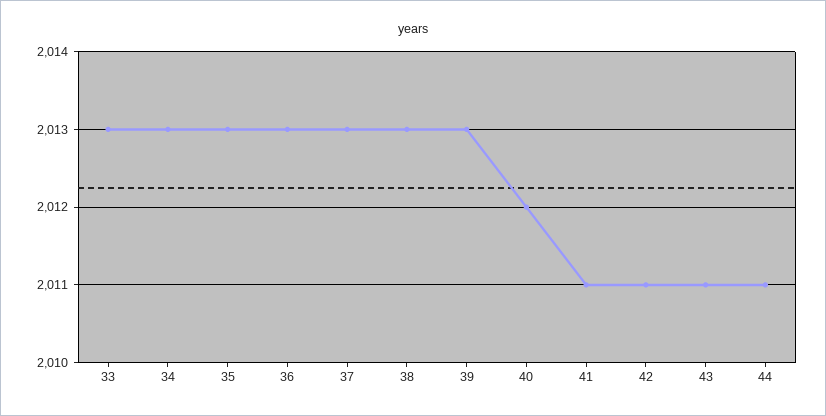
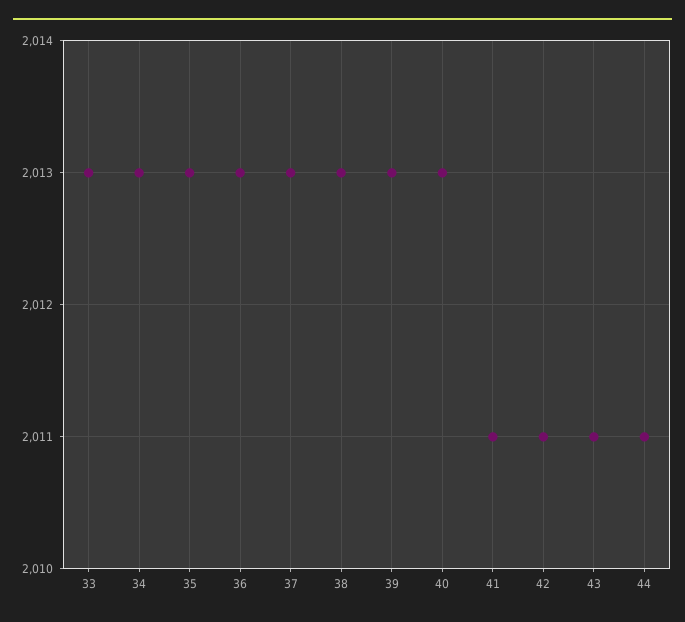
40: 2012 -> 2013

